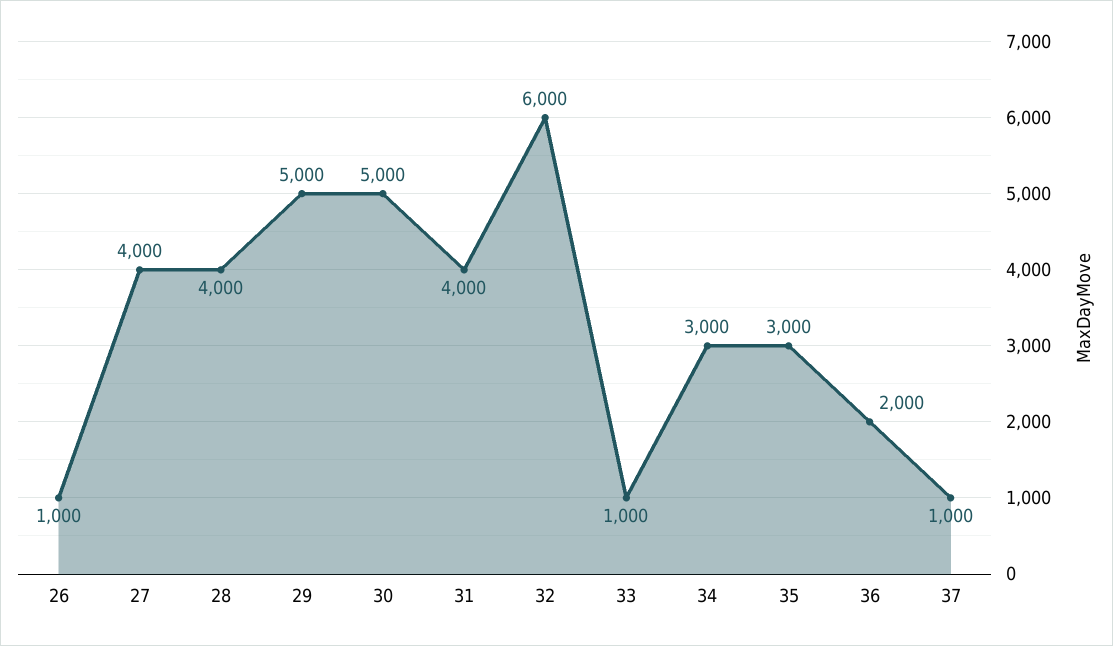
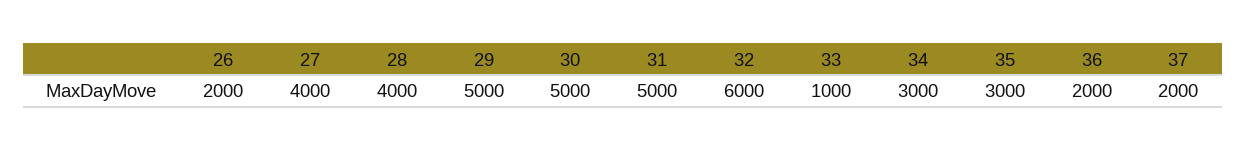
26: 1000 -> 2000
31: 4000 -> 5000
37: 1000 -> 2000

